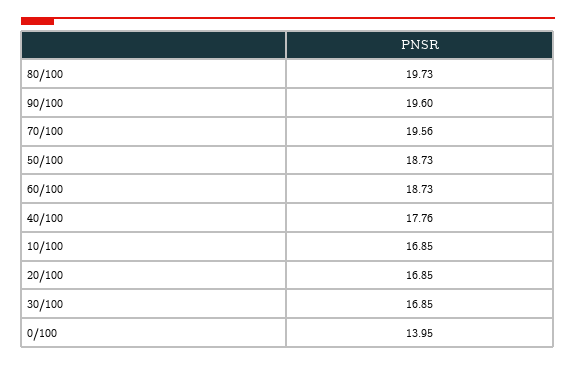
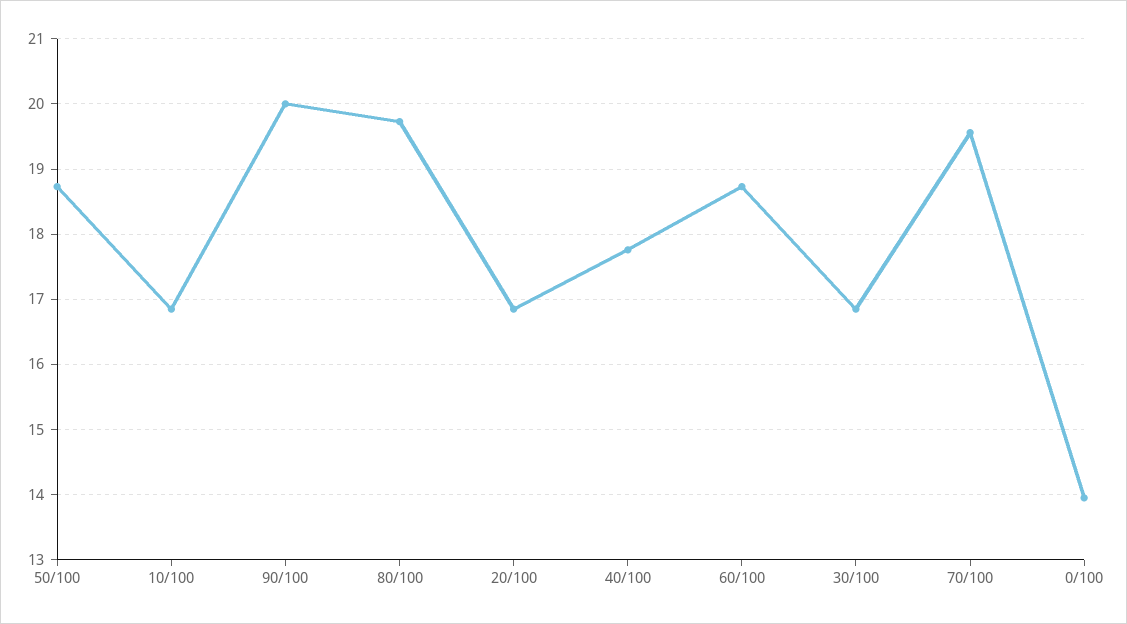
90/100: 19.6 -> 20

